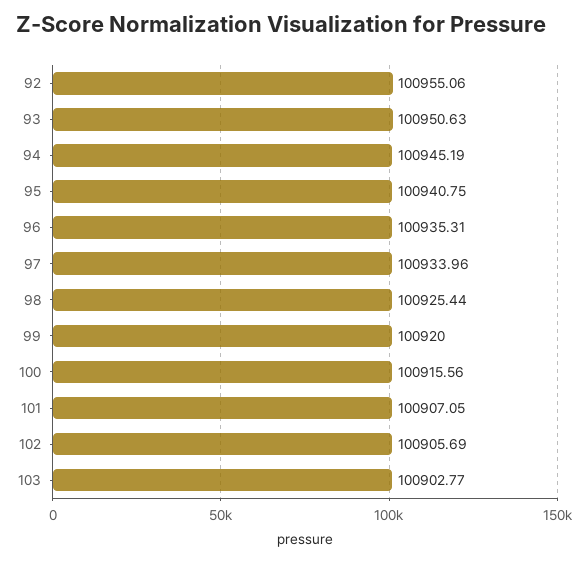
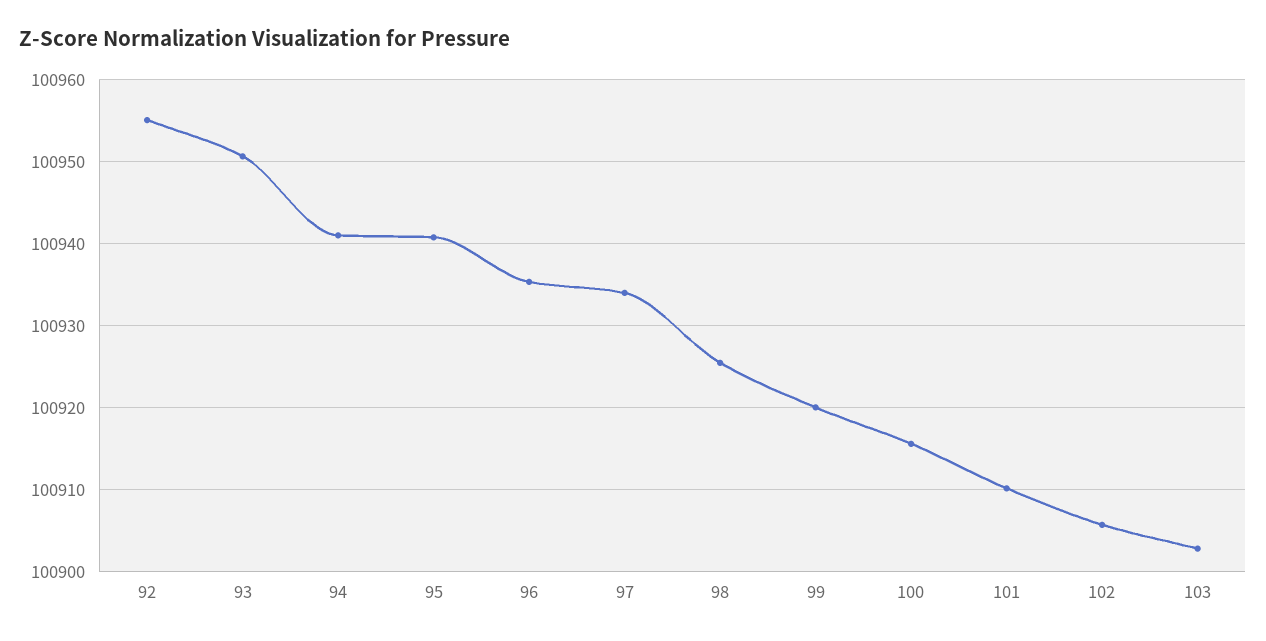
94: 100945.19 -> 100941
101: 100907.05 -> 100910

